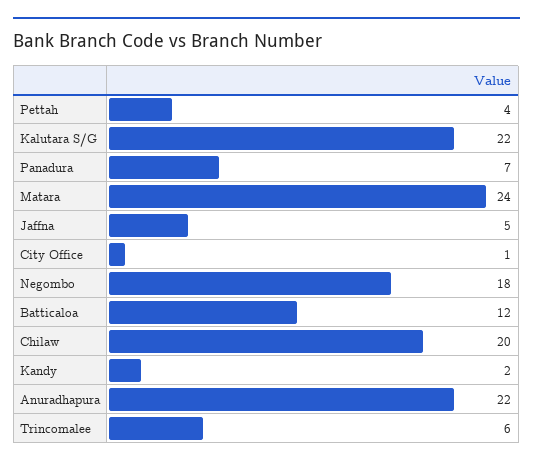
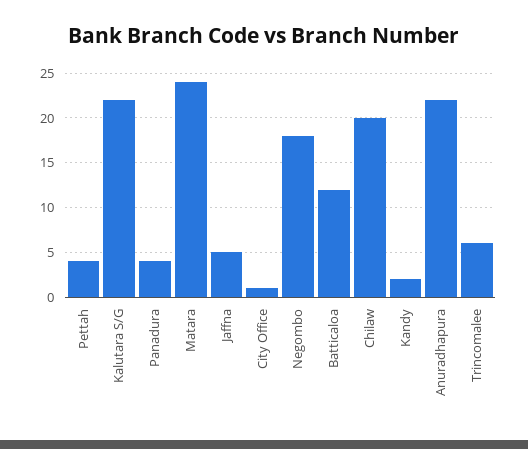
Panadura: 7 -> 4

